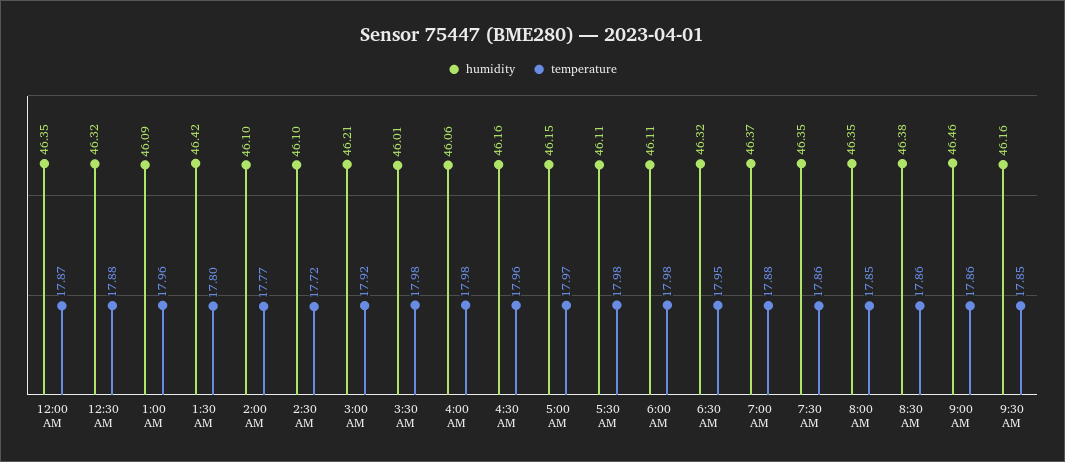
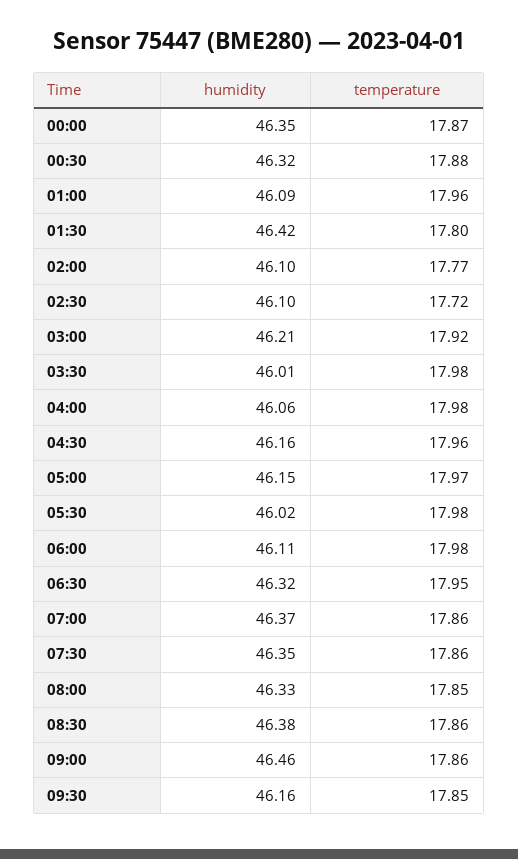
humidity, 5:30 AM: 46.11 -> 46.02
temperature, 7:00 AM: 17.88 -> 17.86
humidity, 8:00 AM: 46.35 -> 46.33

